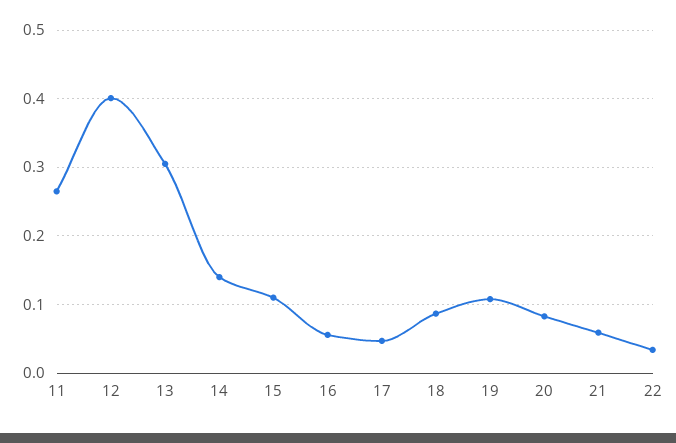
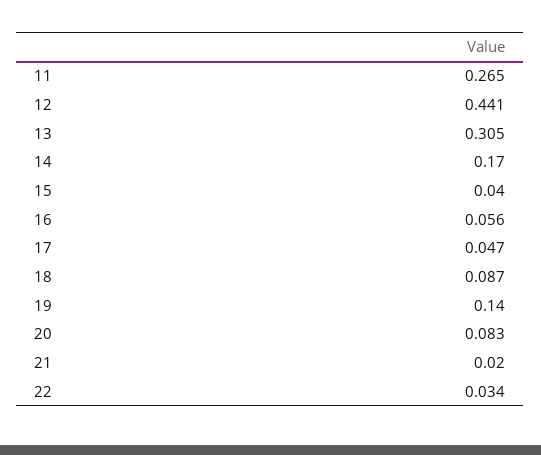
12: 0.4 -> 0.441
14: 0.14 -> 0.17
15: 0.11 -> 0.04
19: 0.11 -> 0.14
21: 0.06 -> 0.02

